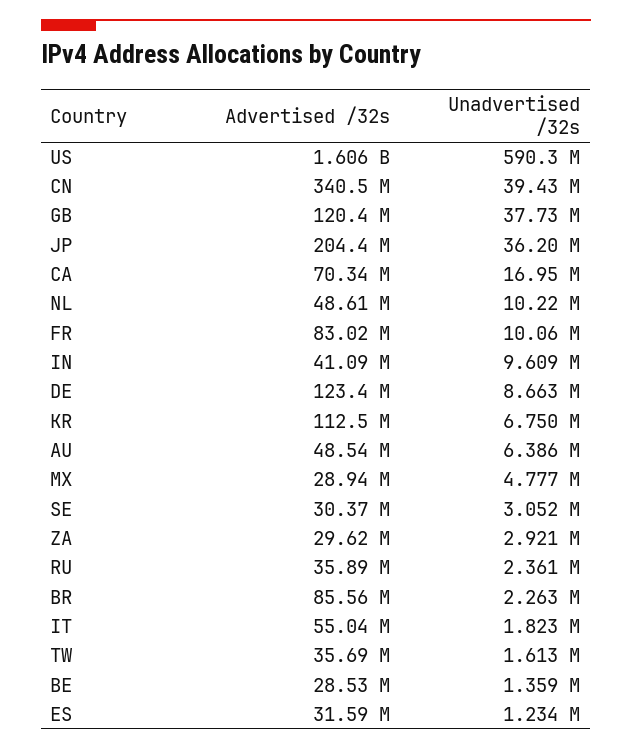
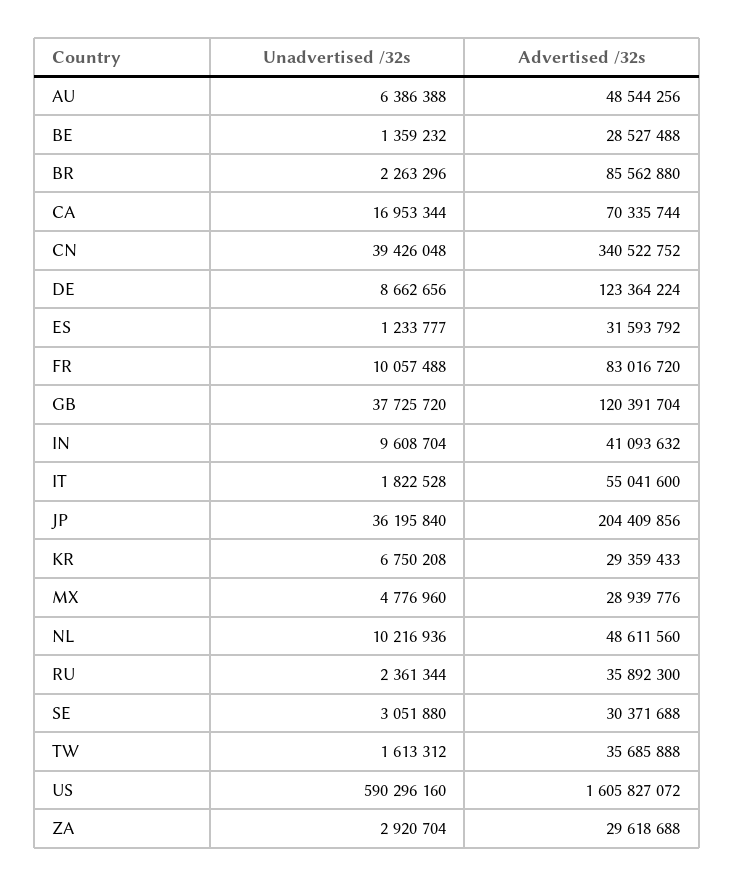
Advertised /32s, KR: 112500000 -> 29359433

